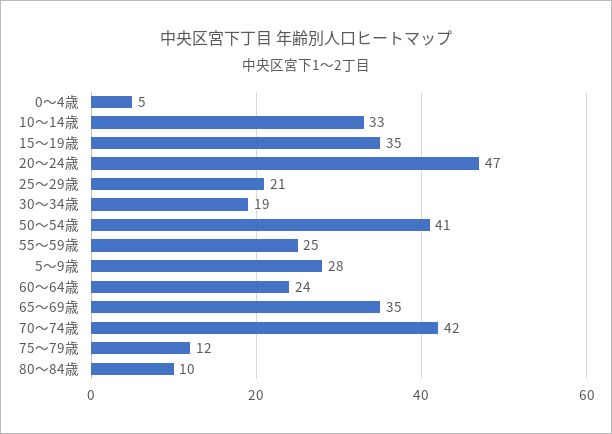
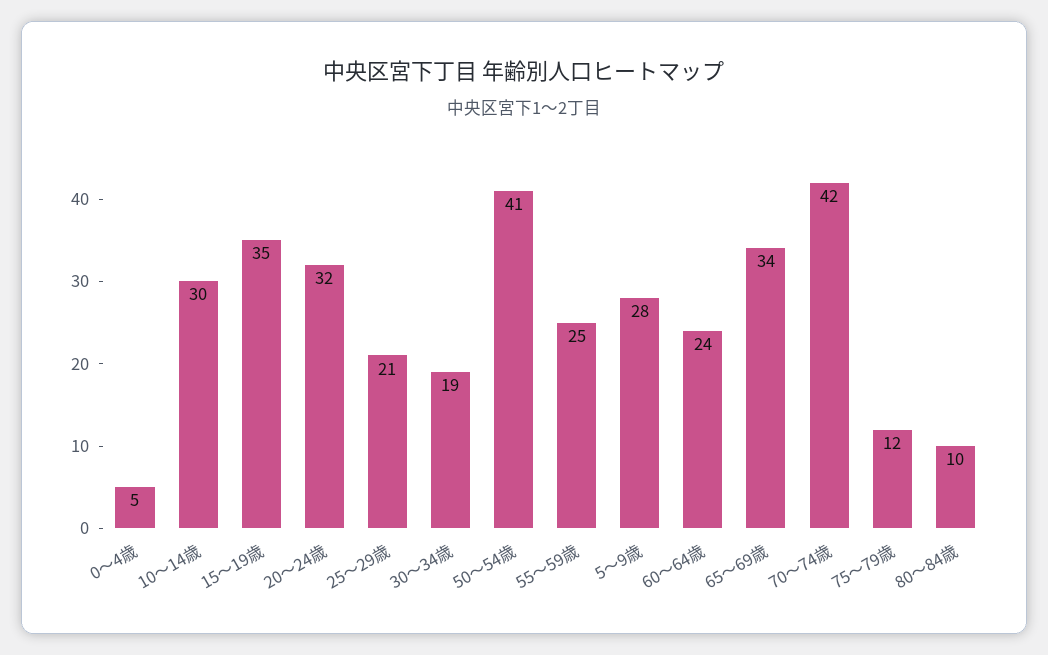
10～14歳: 33 -> 30
20～24歳: 47 -> 32
65～69歳: 35 -> 34

